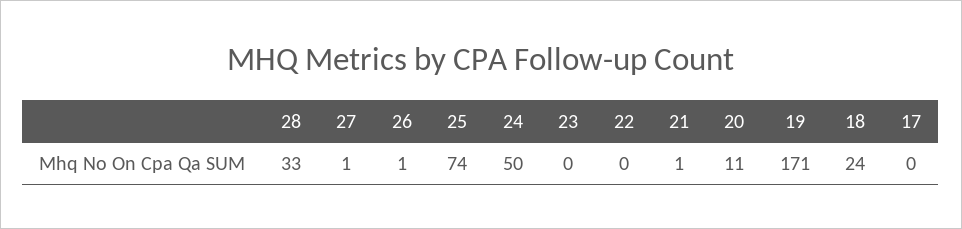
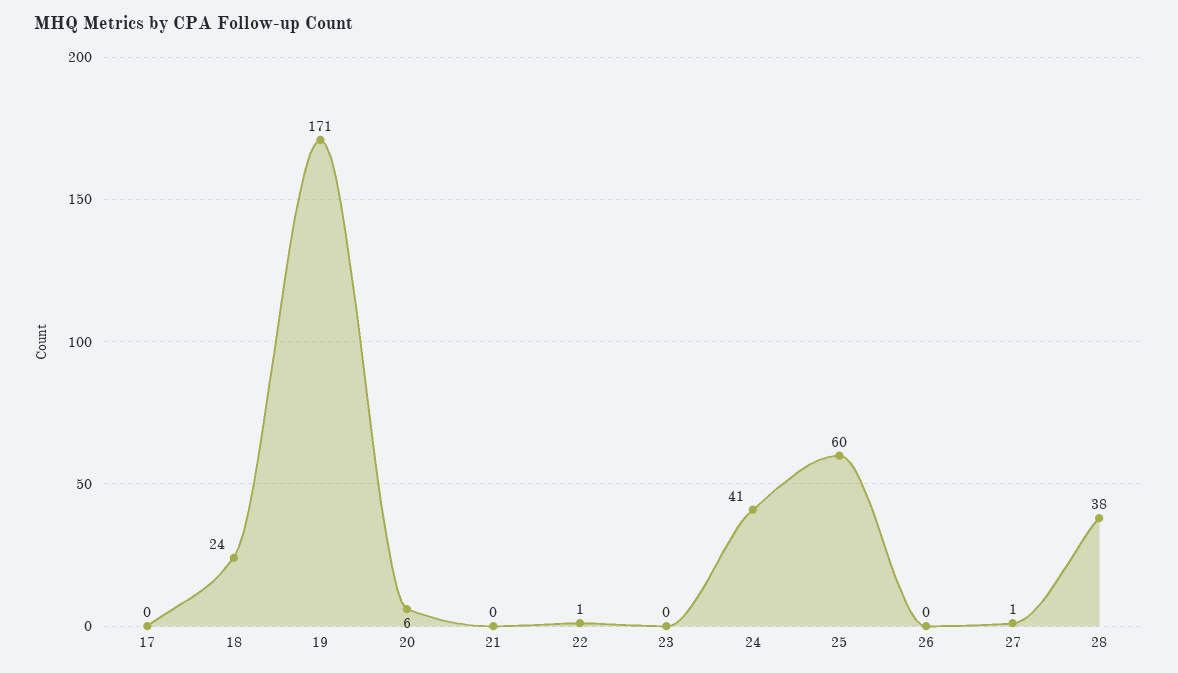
28: 33 -> 38
26: 1 -> 0
25: 74 -> 60
24: 50 -> 41
22: 0 -> 1
21: 1 -> 0
20: 11 -> 6

